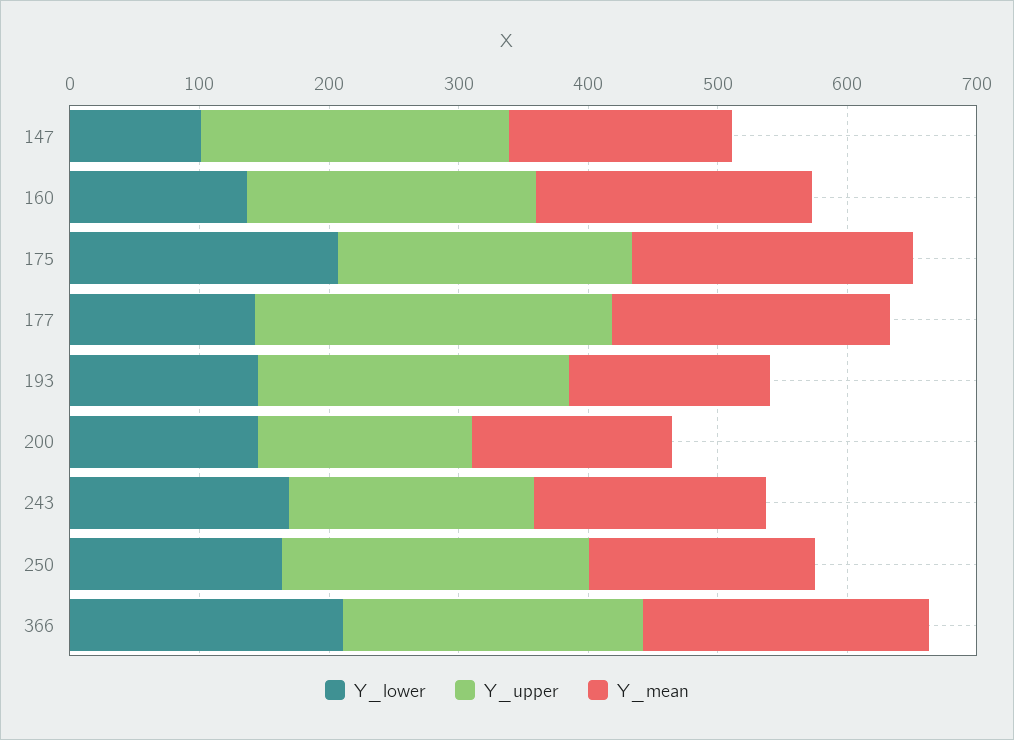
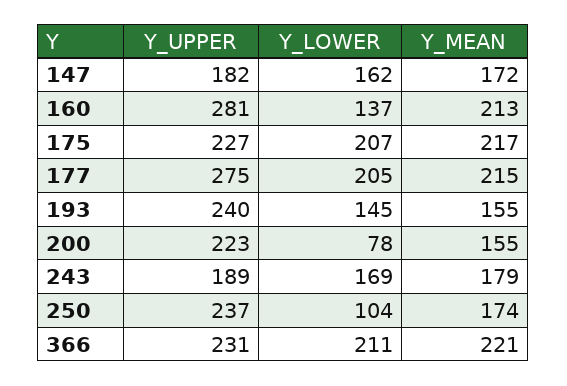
Y_lower, 147: 100 -> 162
Y_upper, 147: 240 -> 182
Y_upper, 160: 220 -> 281
Y_lower, 177: 140 -> 205
Y_lower, 200: 140 -> 78
Y_upper, 200: 160 -> 223
Y_lower, 250: 160 -> 104

